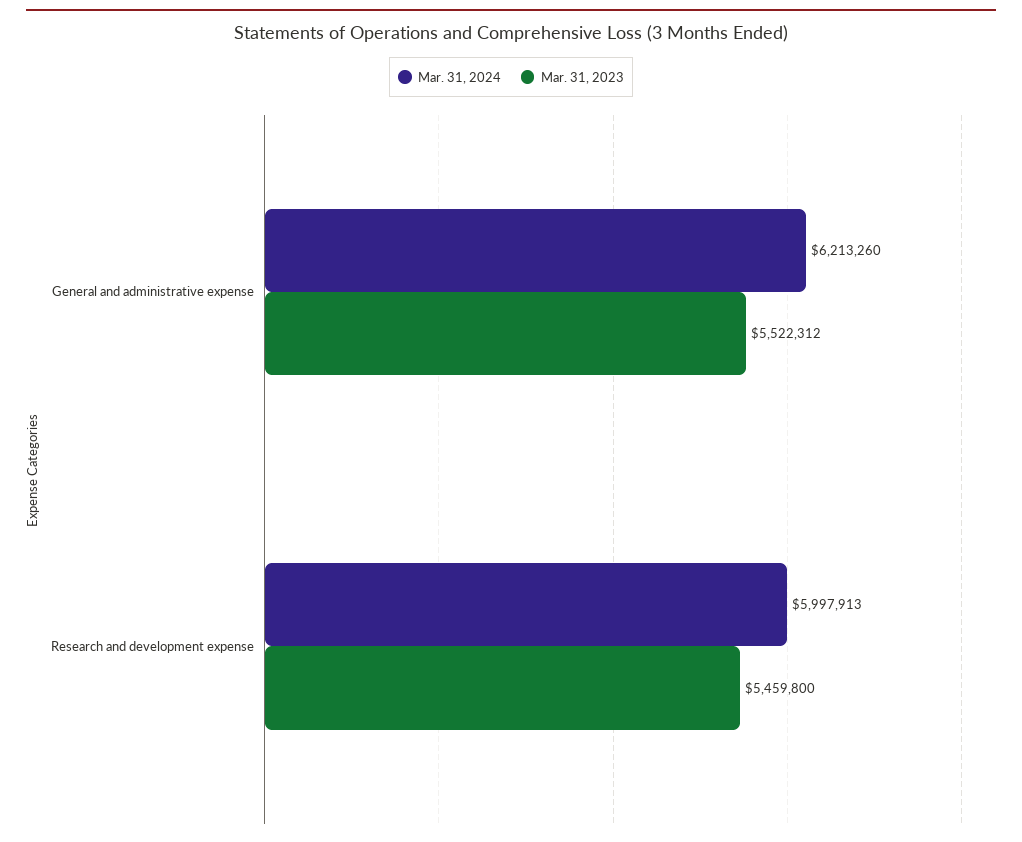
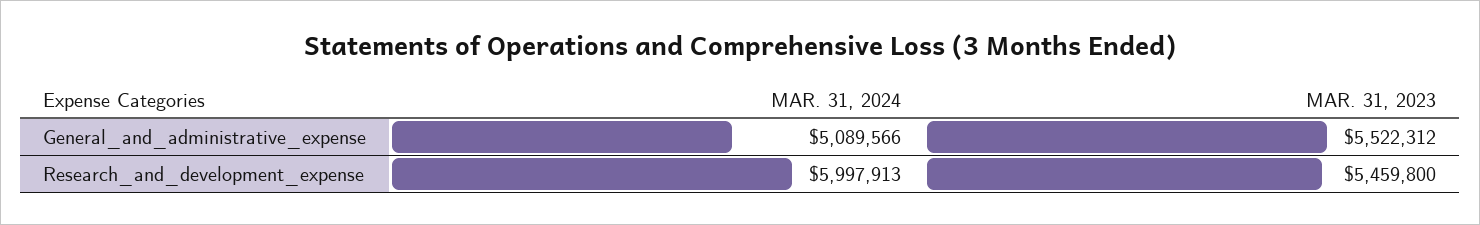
Mar. 31, 2024, General and administrative expense: 6213260 -> 5089566

